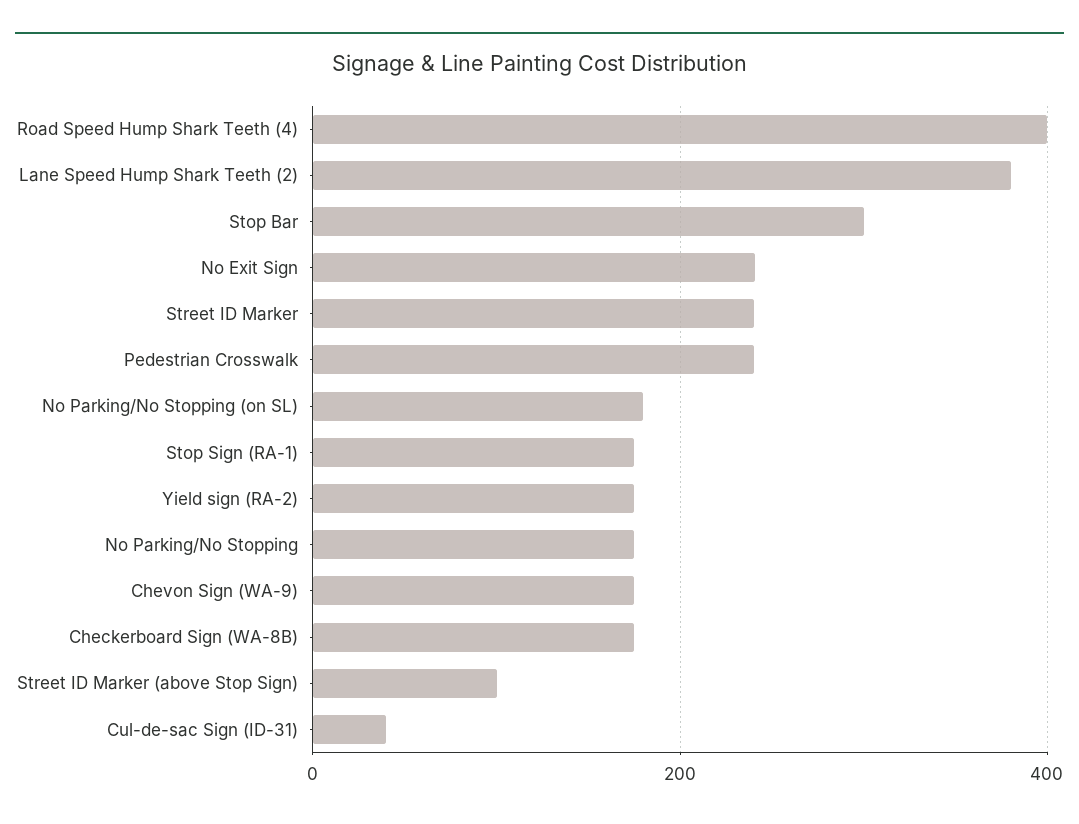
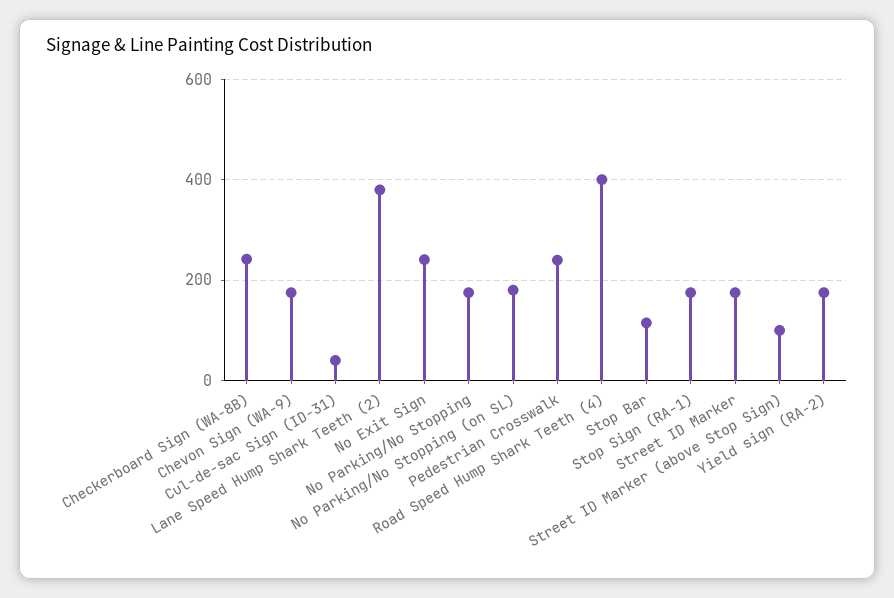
Stop Bar: 300 -> 120
Street ID Marker: 240 -> 180
Checkerboard Sign (WA-8B): 180 -> 240

